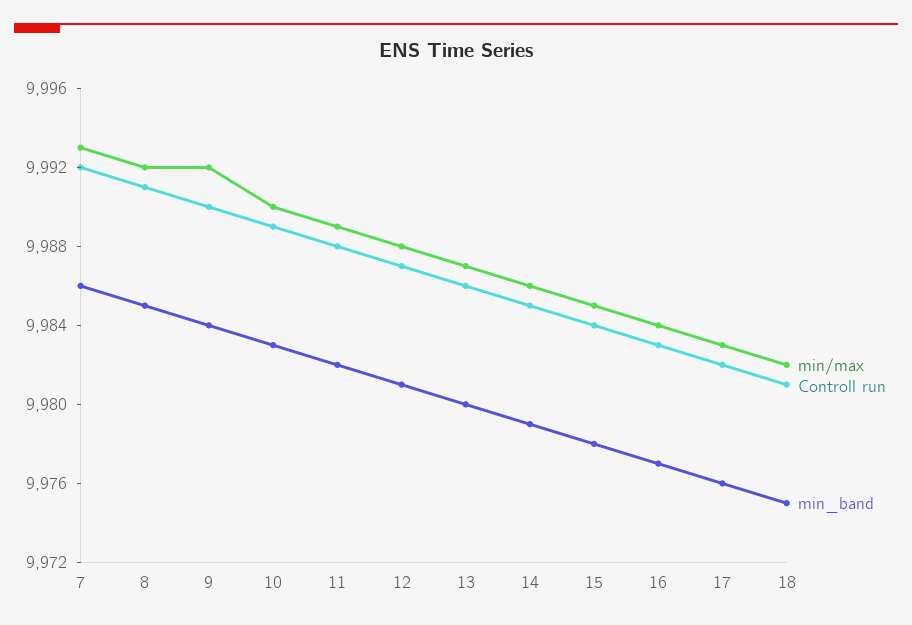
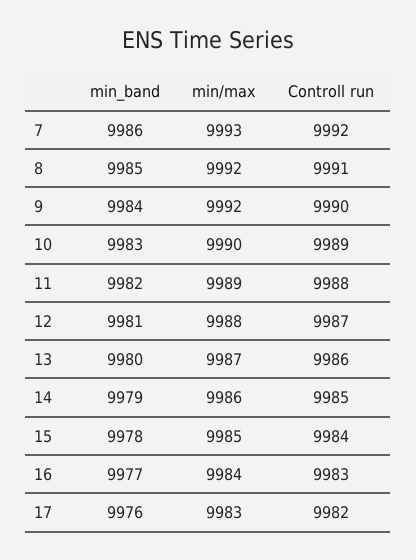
min/max, 18: 9982 -> none
Controll run, 18: 9981 -> none
min_band, 18: 9975 -> none

